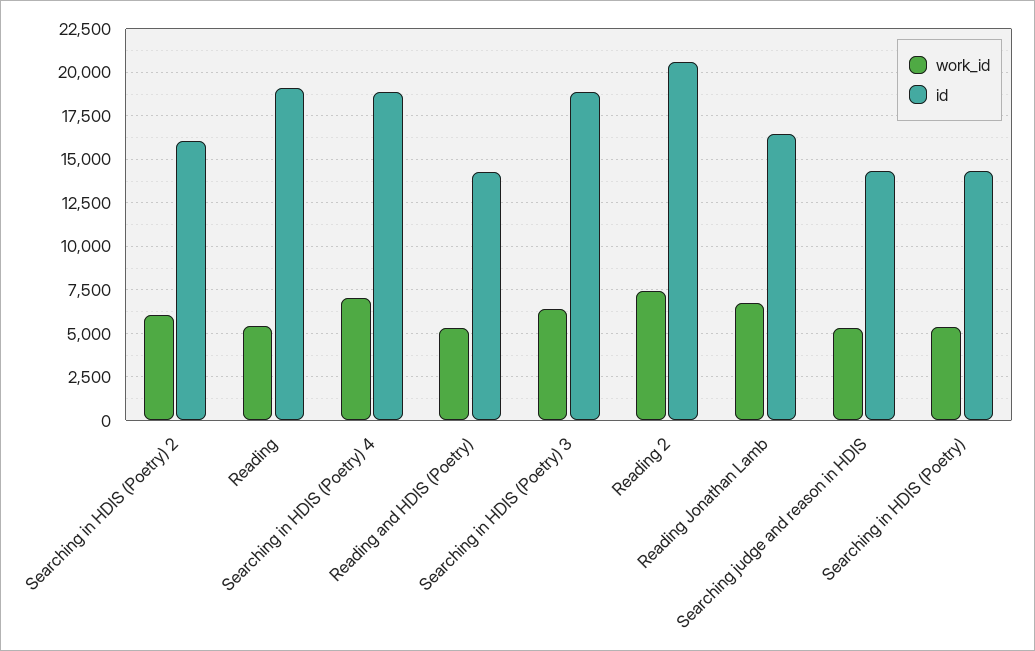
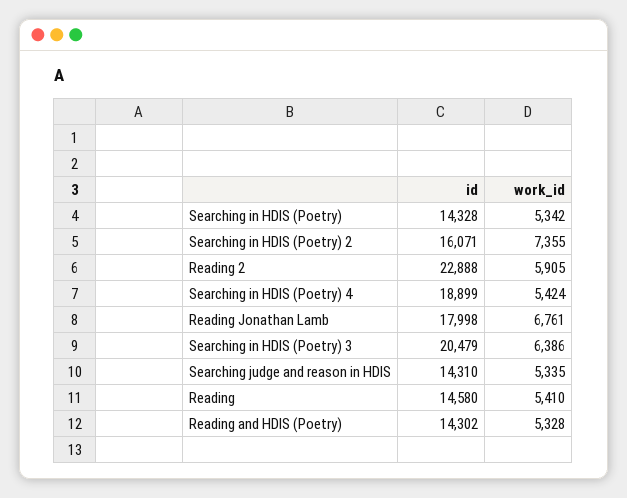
work_id, Searching in HDIS (Poetry) 2: 6000 -> 7355
id, Reading: 19000 -> 14580
work_id, Searching in HDIS (Poetry) 4: 7000 -> 5424
id, Searching in HDIS (Poetry) 3: 19000 -> 20479
work_id, Reading 2: 7500 -> 5905
id, Reading 2: 20500 -> 22888
id, Reading Jonathan Lamb: 16500 -> 17998

